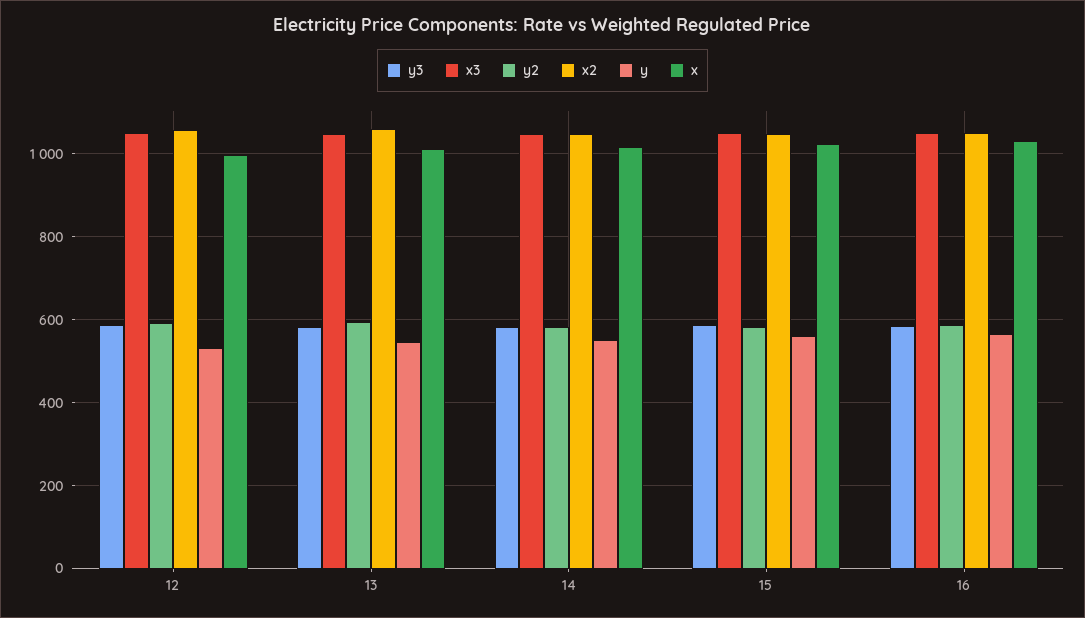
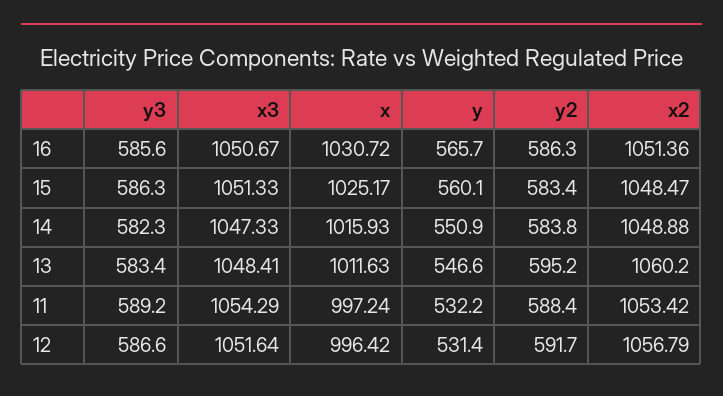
y3, 11: none -> 589.2
x3, 11: none -> 1054.29
x, 11: none -> 997.24
y, 11: none -> 532.2
y2, 11: none -> 588.4
x2, 11: none -> 1053.42

